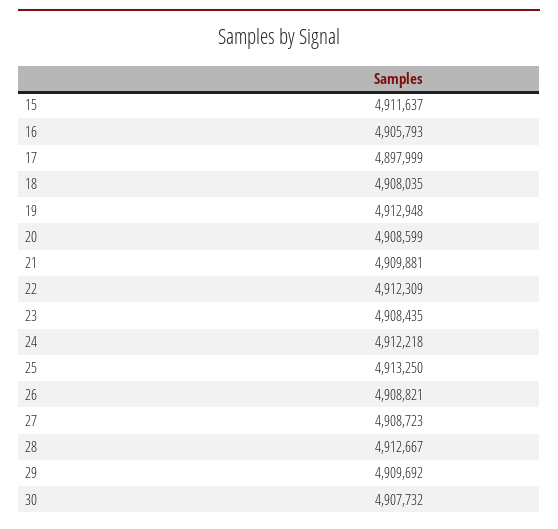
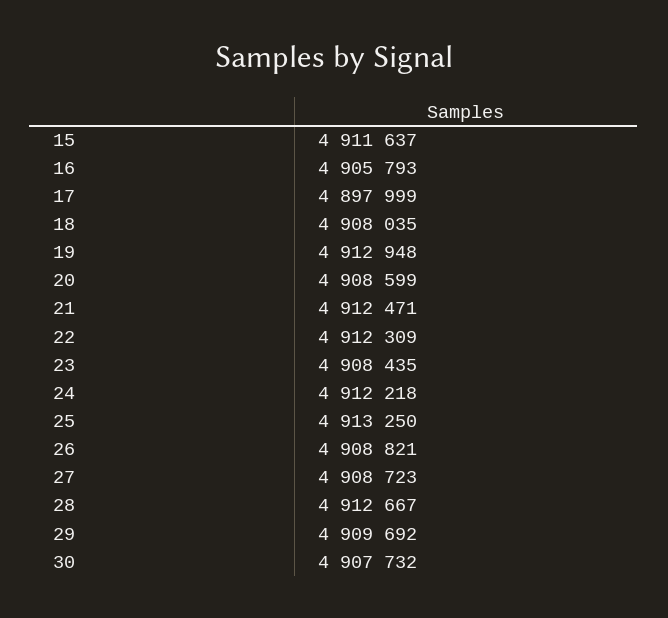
21: 4909881 -> 4912471

